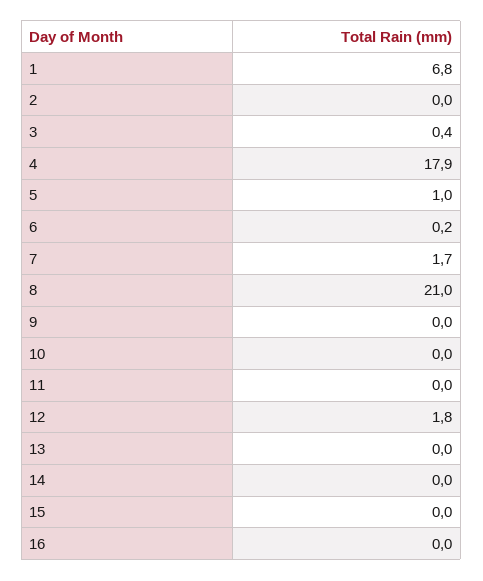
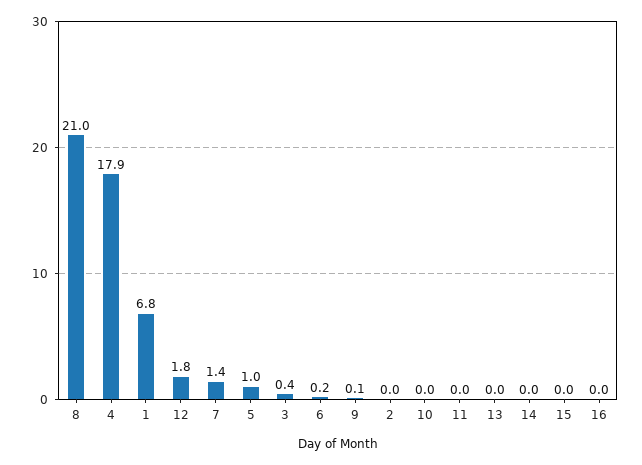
7: 1.7 -> 1.4
9: 0 -> 0.1

